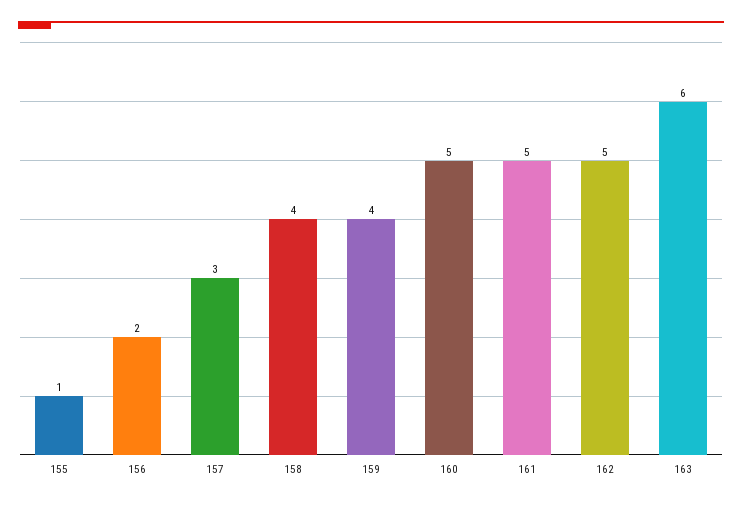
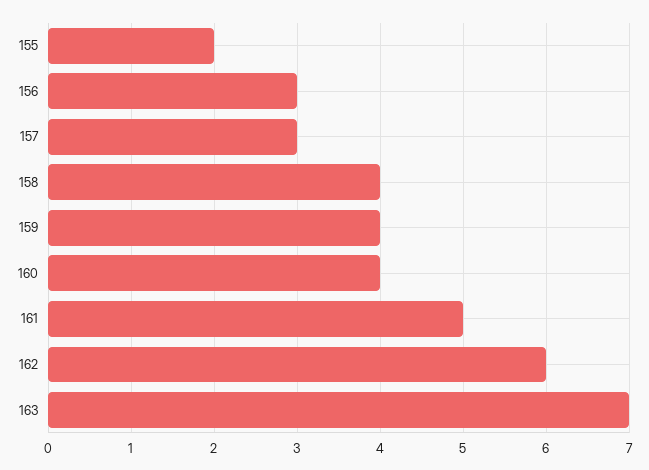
155: 1 -> 2
156: 2 -> 3
160: 5 -> 4
162: 5 -> 6
163: 6 -> 7

